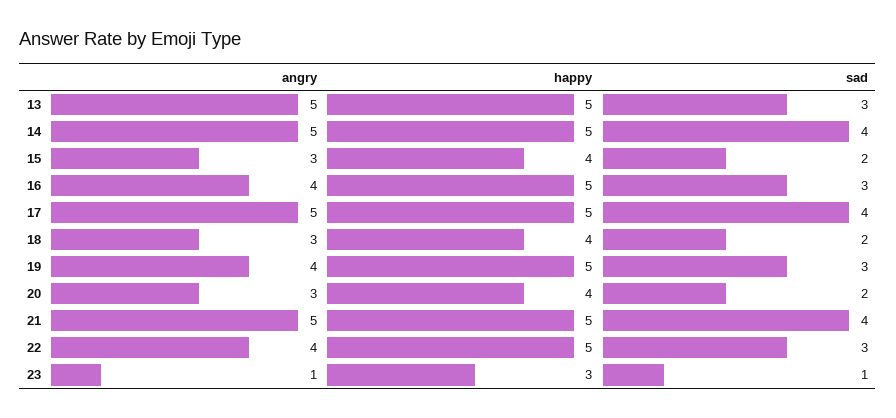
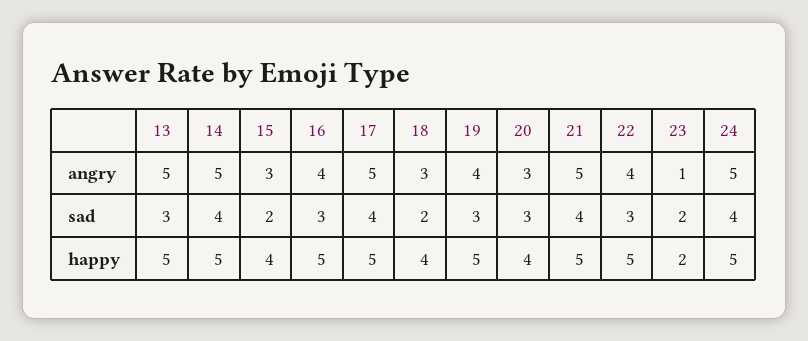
sad, 20: 2 -> 3
happy, 23: 3 -> 2
sad, 23: 1 -> 2
angry, 24: none -> 5
sad, 24: none -> 4
happy, 24: none -> 5

